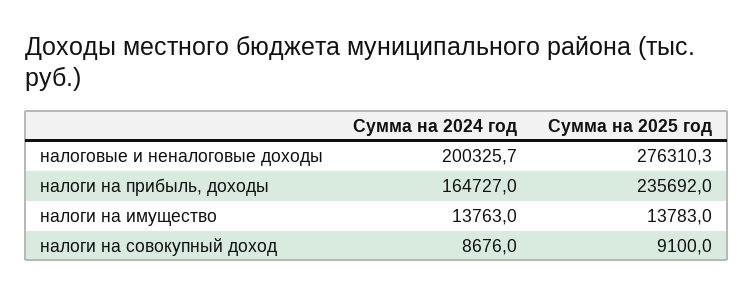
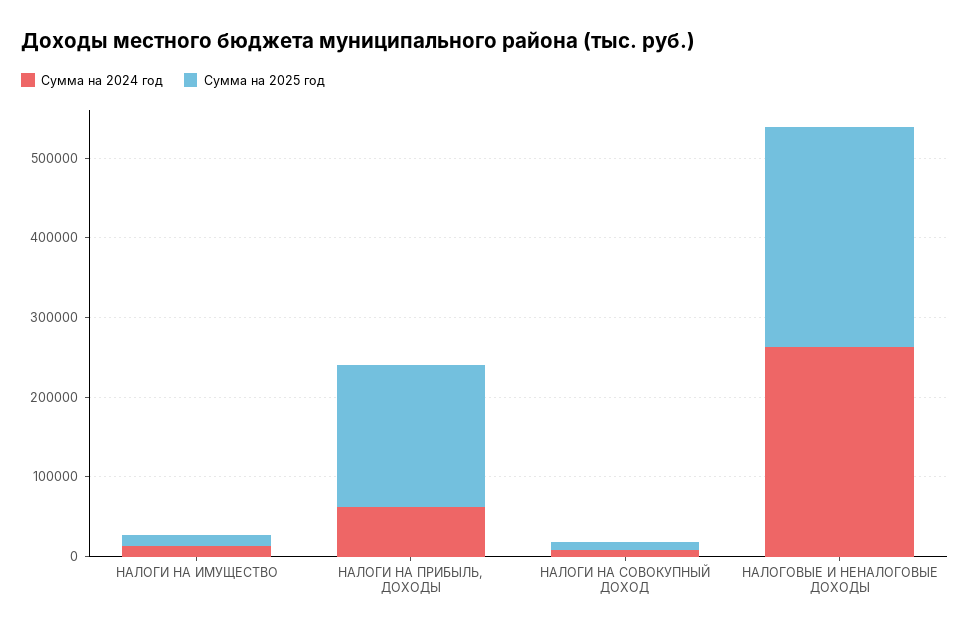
Сумма на 2024 год, налоговые и неналоговые доходы: 200325.7 -> 260000
Сумма на 2024 год, налоги на прибыль, доходы: 164727 -> 60000
Сумма на 2025 год, налоги на прибыль, доходы: 235692 -> 180000

